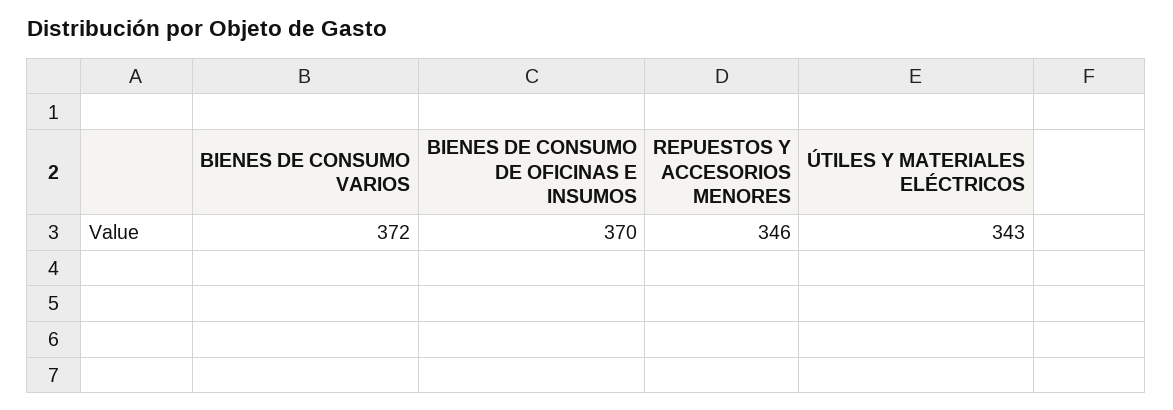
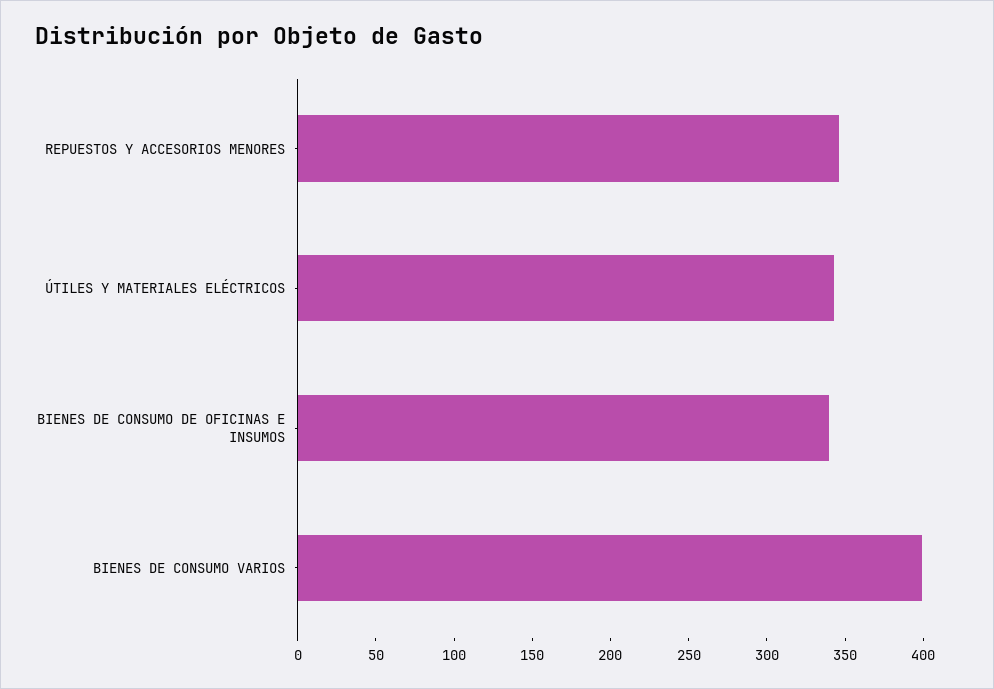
BIENES DE CONSUMO VARIOS: 372 -> 400
BIENES DE CONSUMO DE OFICINAS E INSUMOS: 370 -> 340

